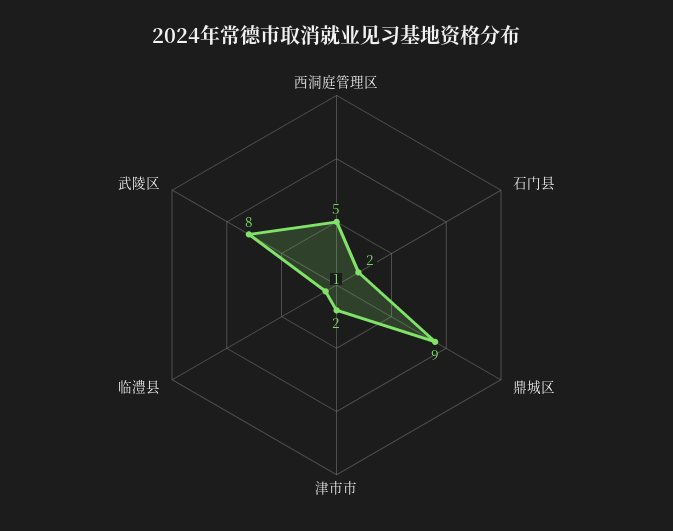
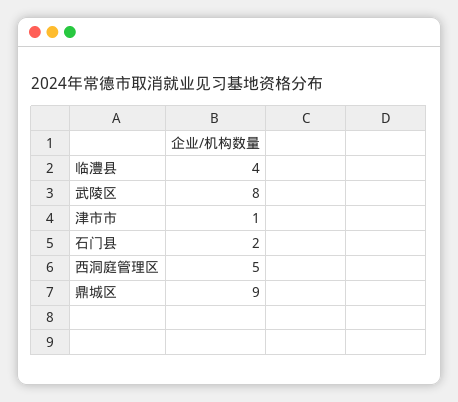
津市市: 2 -> 1
临澧县: 1 -> 4

